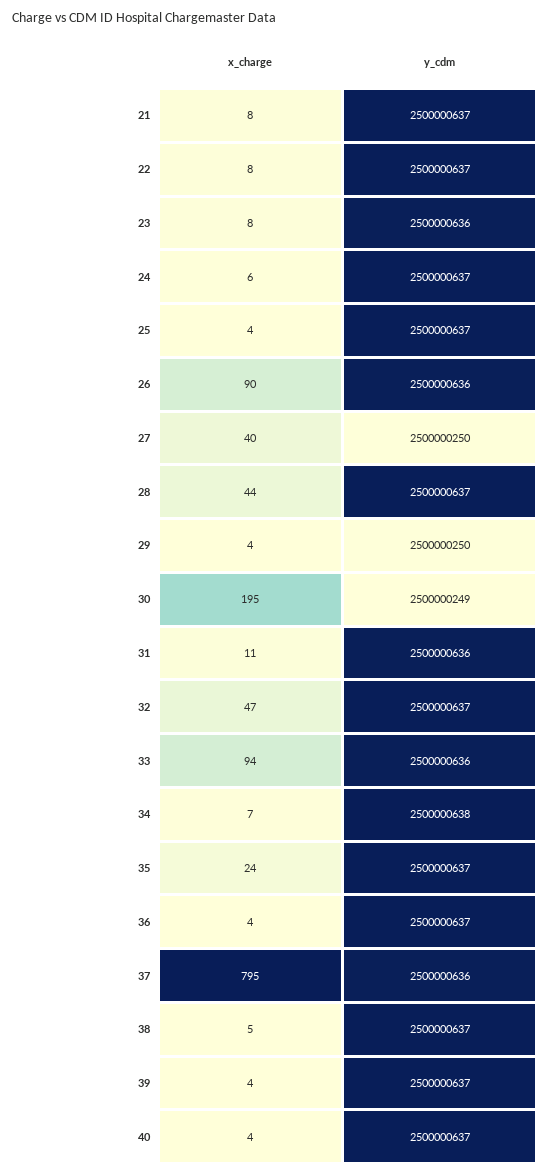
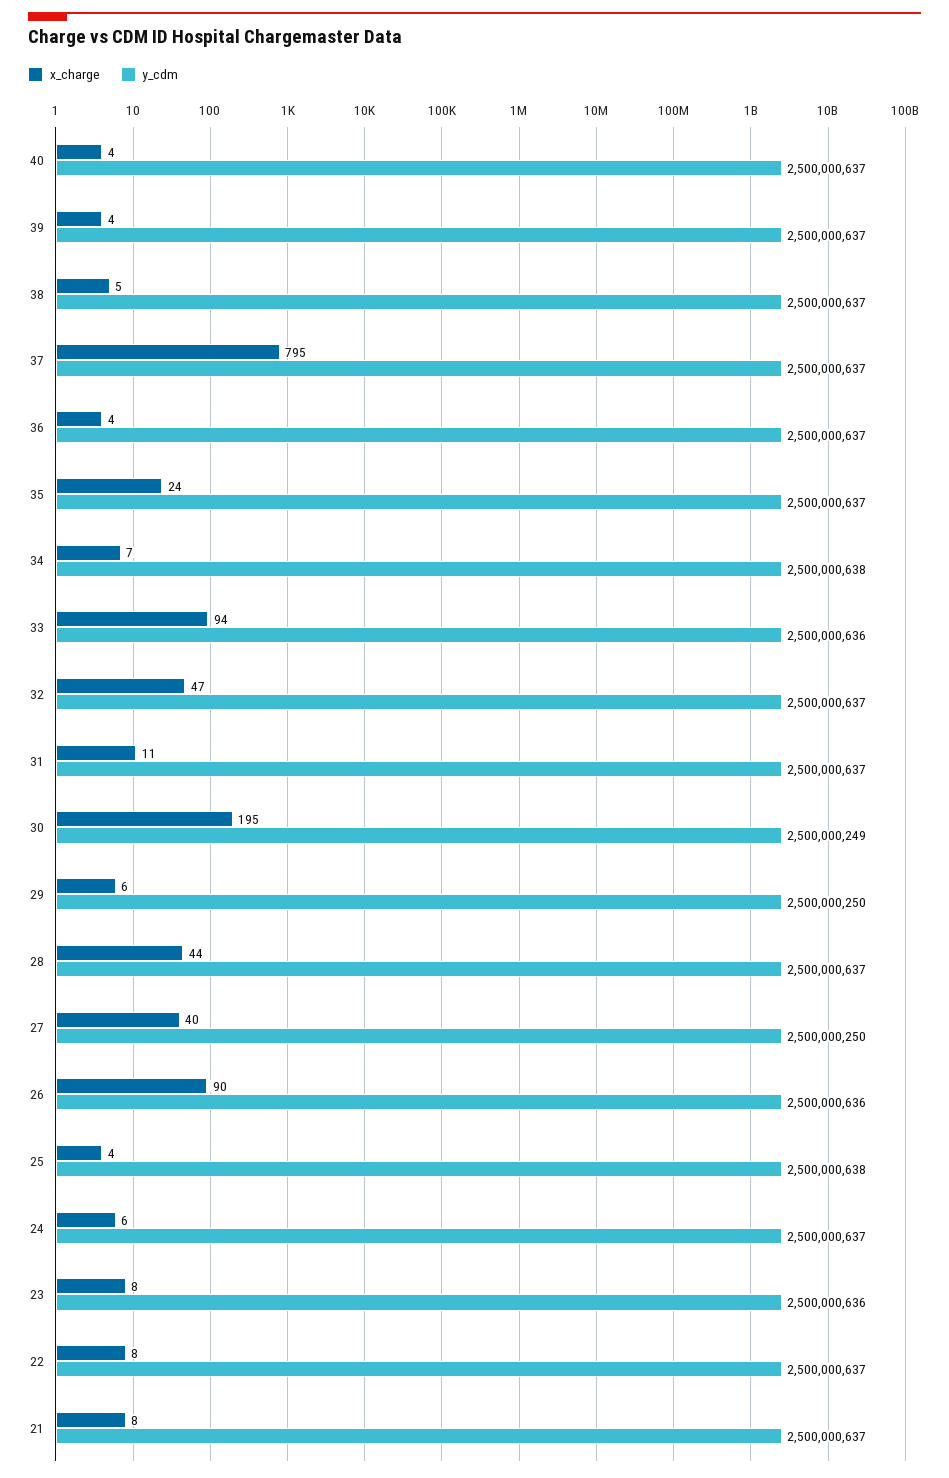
y_cdm, 25: 2500000637 -> 2500000638
x_charge, 29: 4 -> 6
y_cdm, 31: 2500000636 -> 2500000637
y_cdm, 37: 2500000636 -> 2500000637

